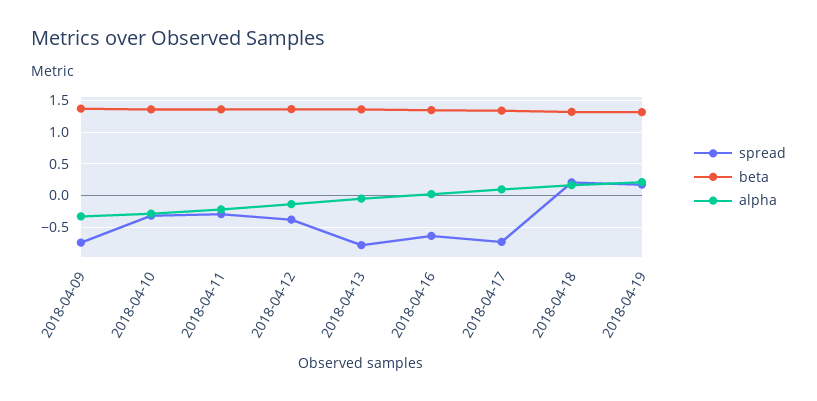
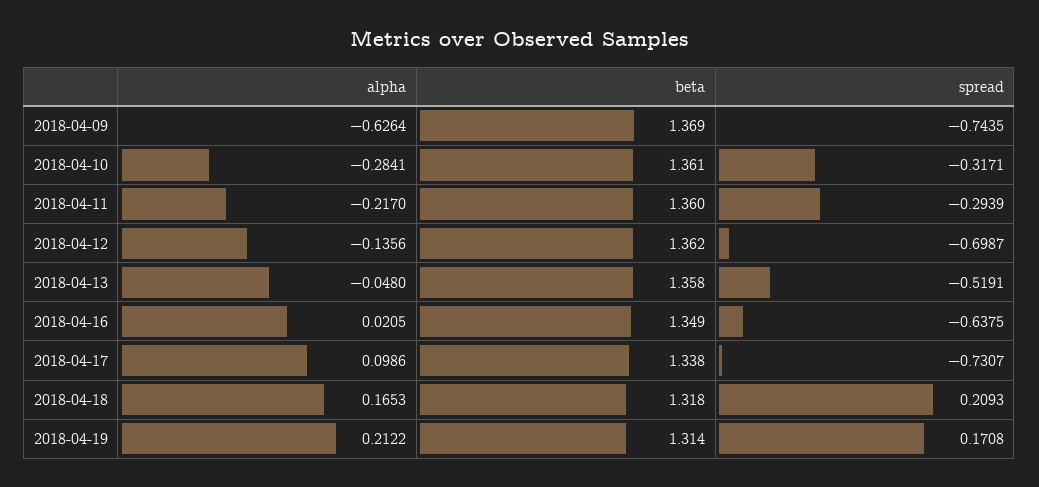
alpha, 2018-04-09: -0.3 -> -0.6264
spread, 2018-04-12: -0.4 -> -0.6987
spread, 2018-04-13: -0.8 -> -0.5191

